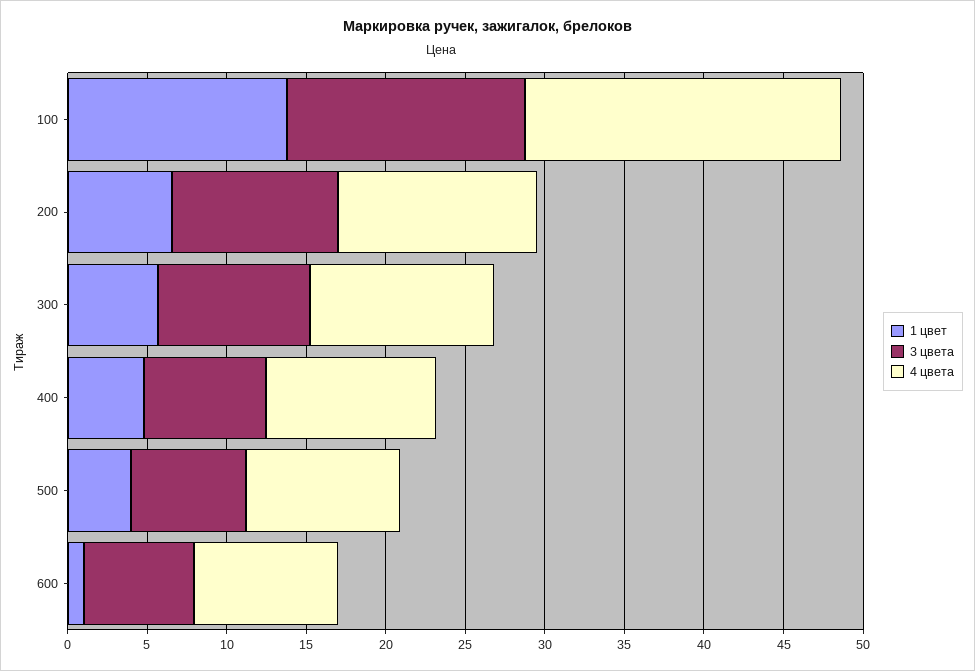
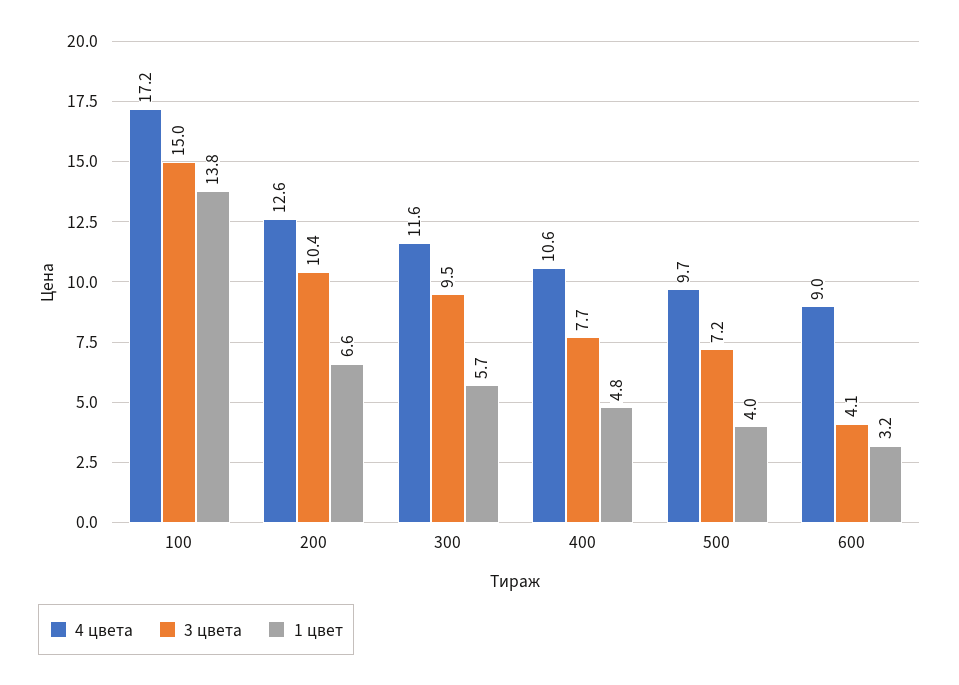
4 цвета, 100: 20 -> 17.2
1 цвет, 600: 1 -> 3.2
3 цвета, 600: 7 -> 4.1

